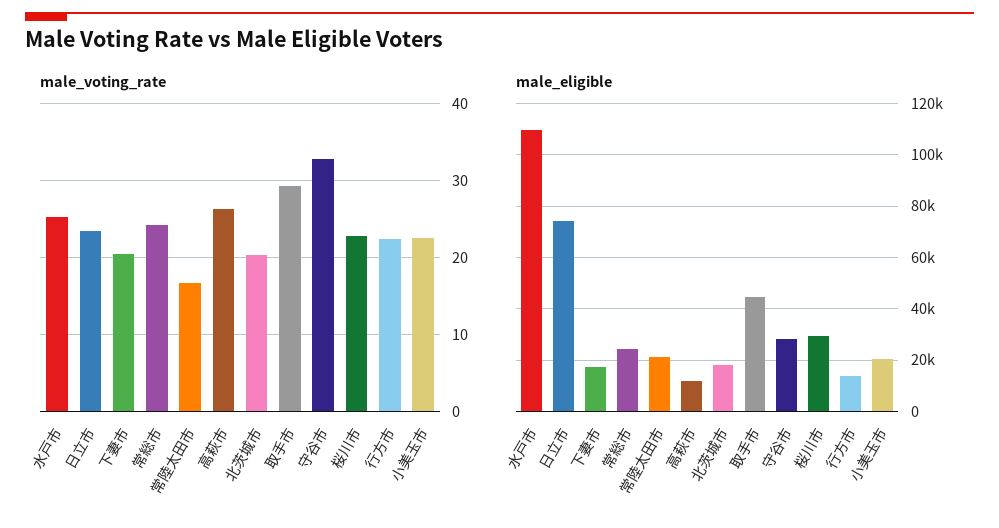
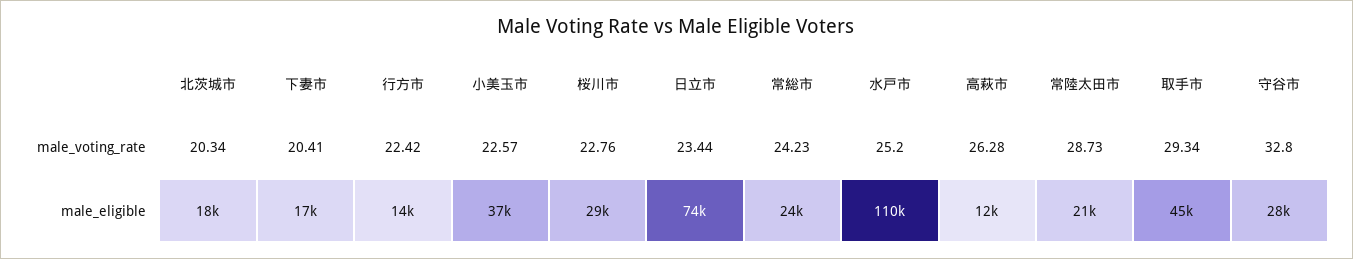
male_voting_rate, 常陸太田市: 17 -> 28.73
male_eligible, 小美玉市: 20000 -> 37000

